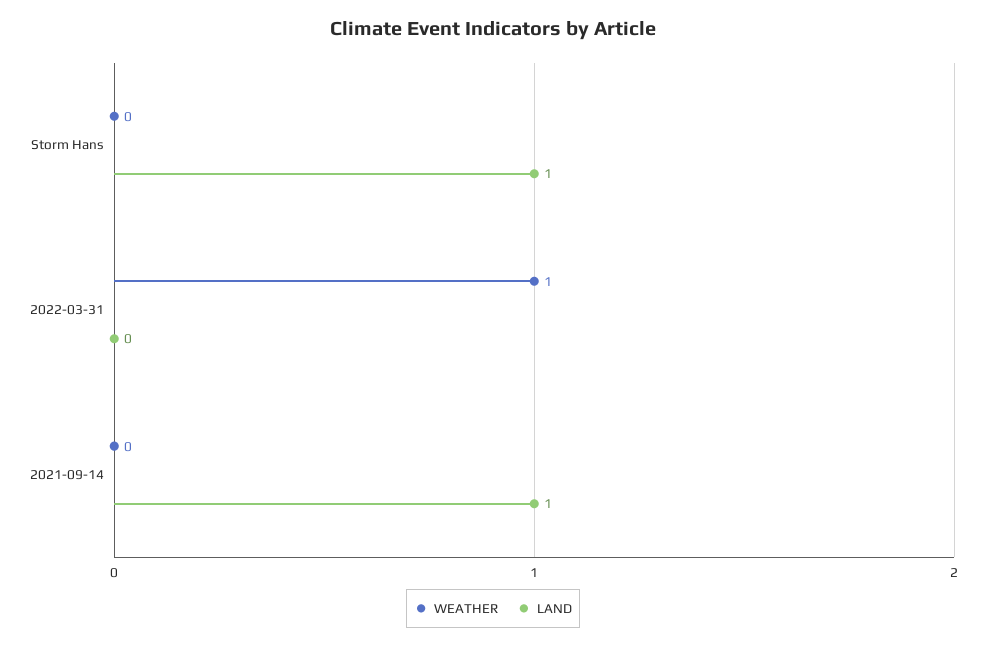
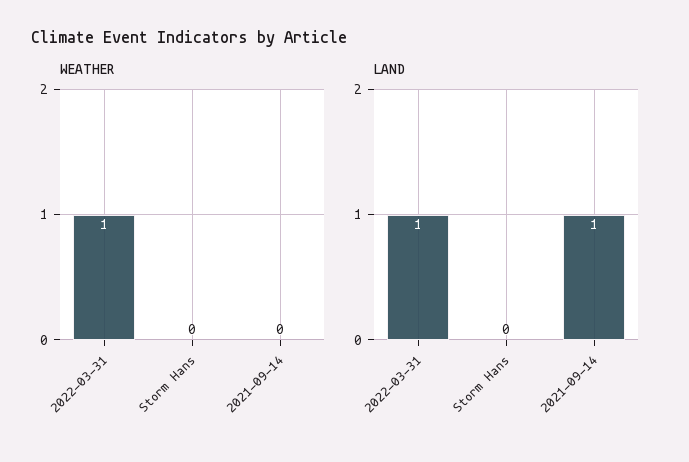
LAND, Storm Hans: 1 -> 0
LAND, 2022-03-31: 0 -> 1

